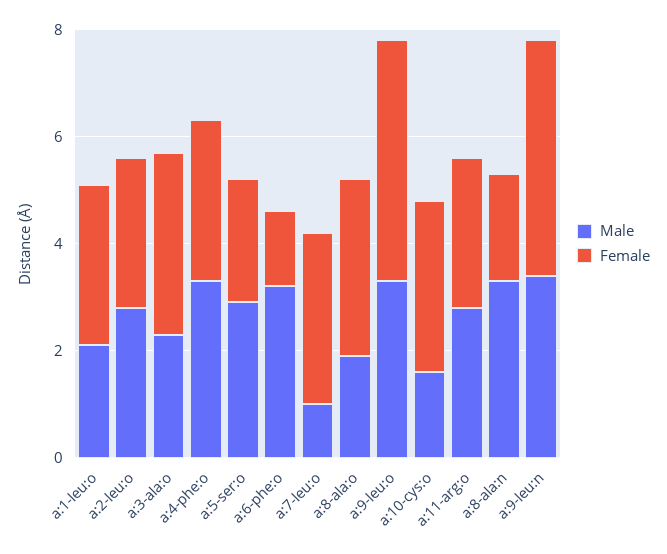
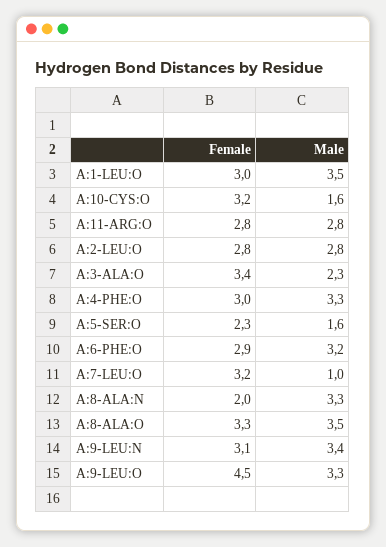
Male, a:1-leu:o: 2 -> 3.5
Male, a:5-ser:o: 3 -> 1.6
Female, a:6-phe:o: 1.5 -> 2.9
Male, a:8-ala:o: 2 -> 3.5
Female, a:9-leu:n: 4.5 -> 3.1

